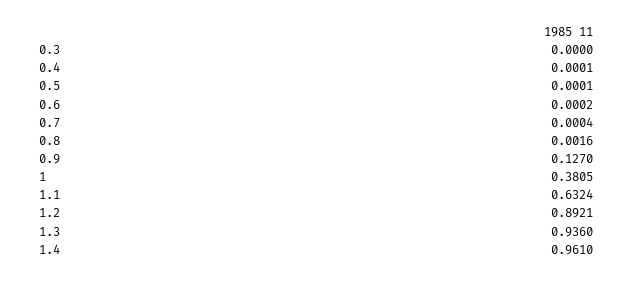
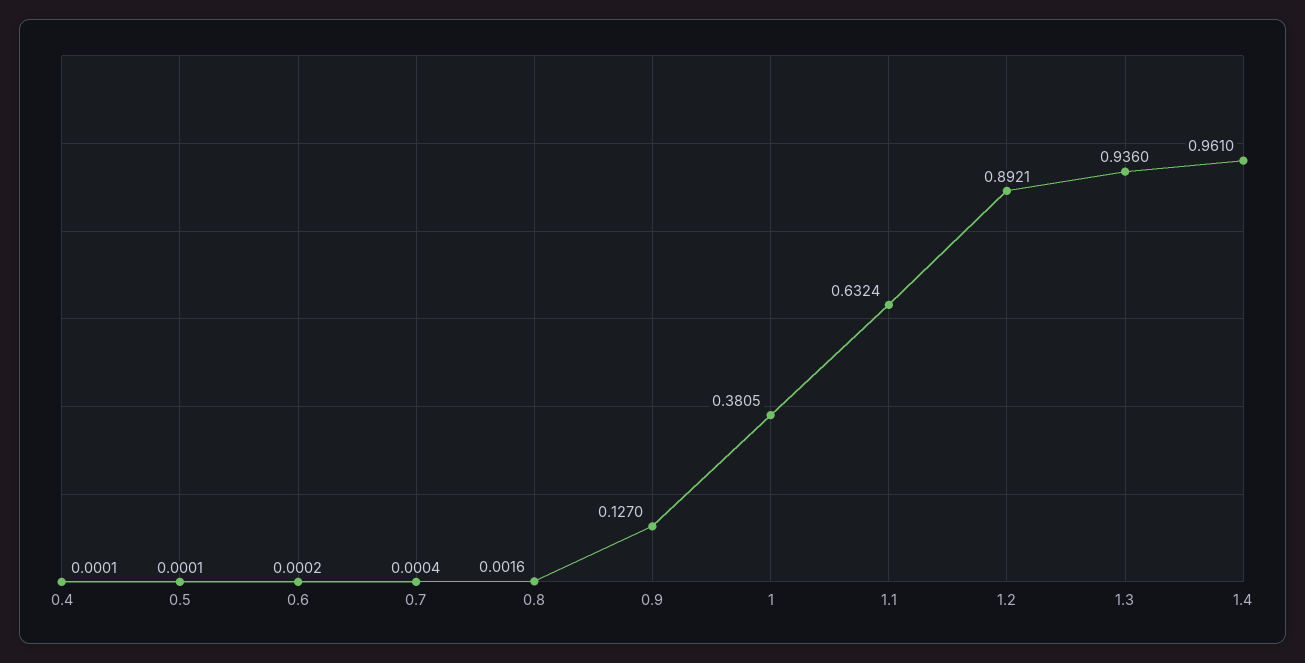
0.3: 0 -> none

